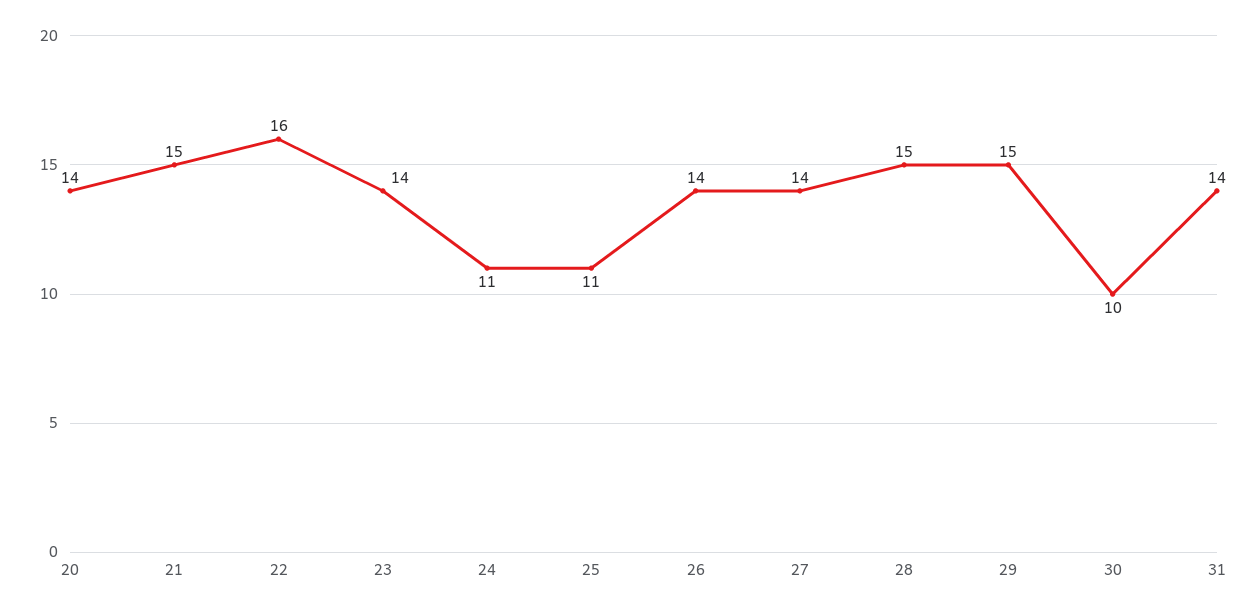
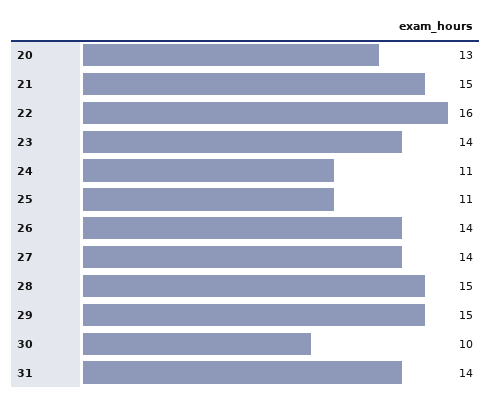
20: 14 -> 13

